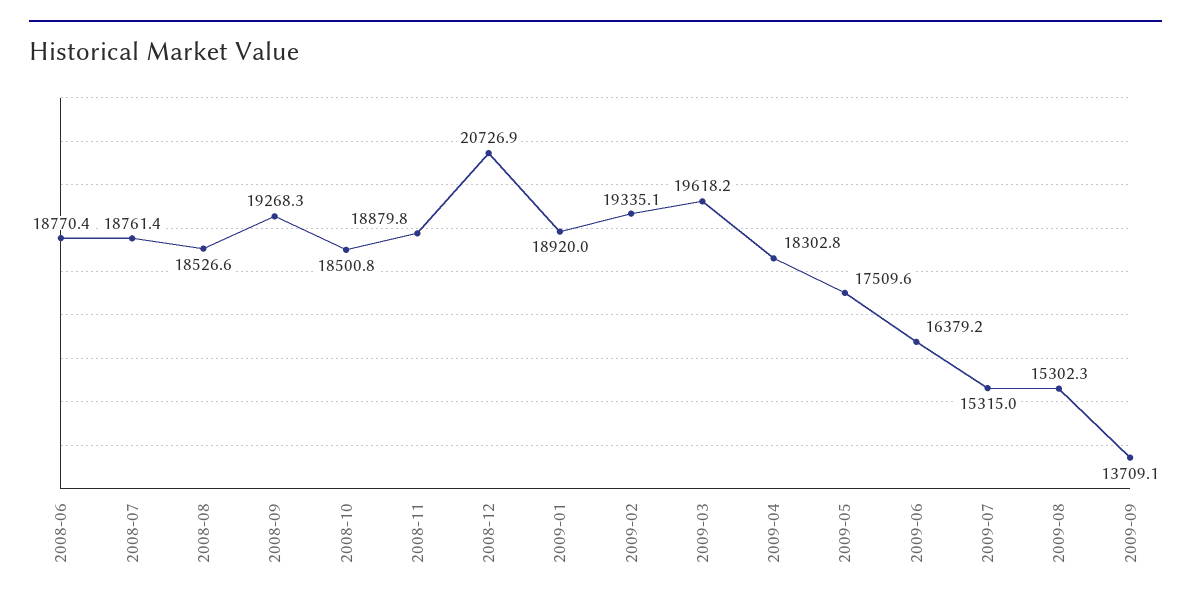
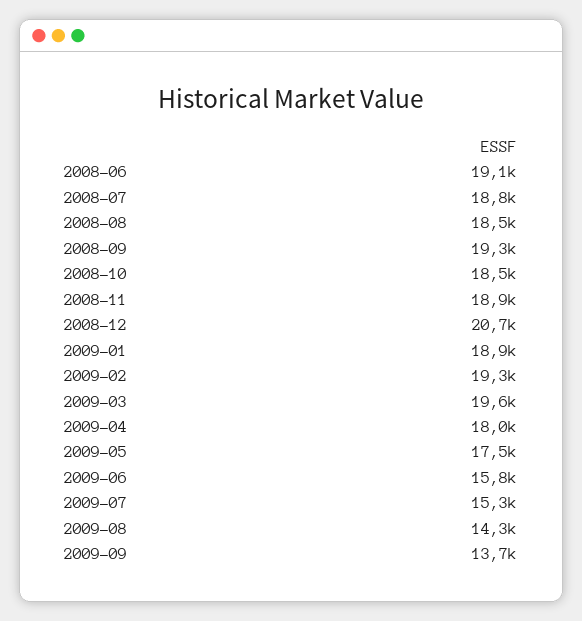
2008-06: 18770.4 -> 19100
2009-04: 18302.8 -> 18000
2009-06: 16379.2 -> 15800
2009-08: 15302.3 -> 14300

